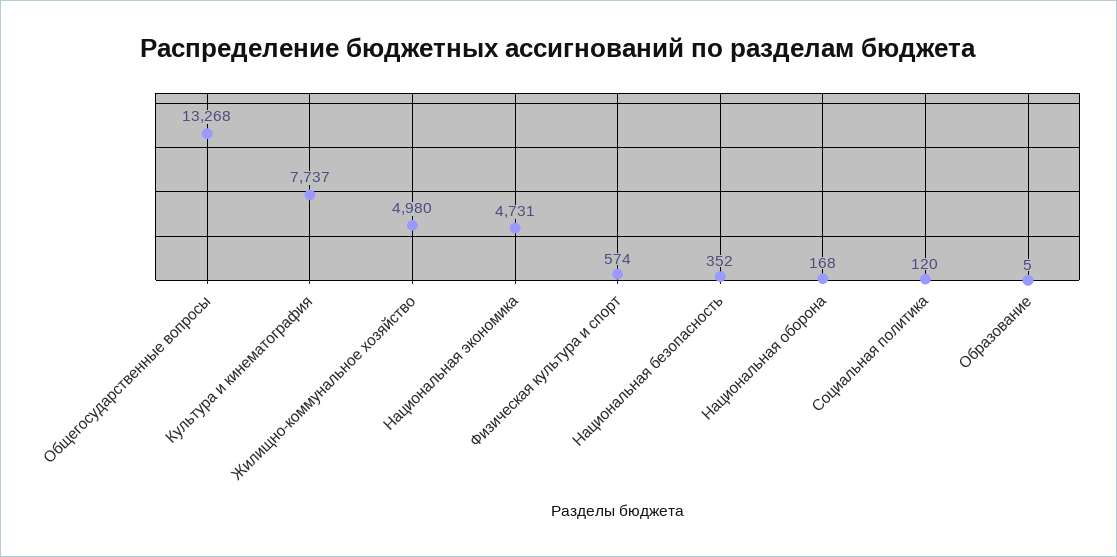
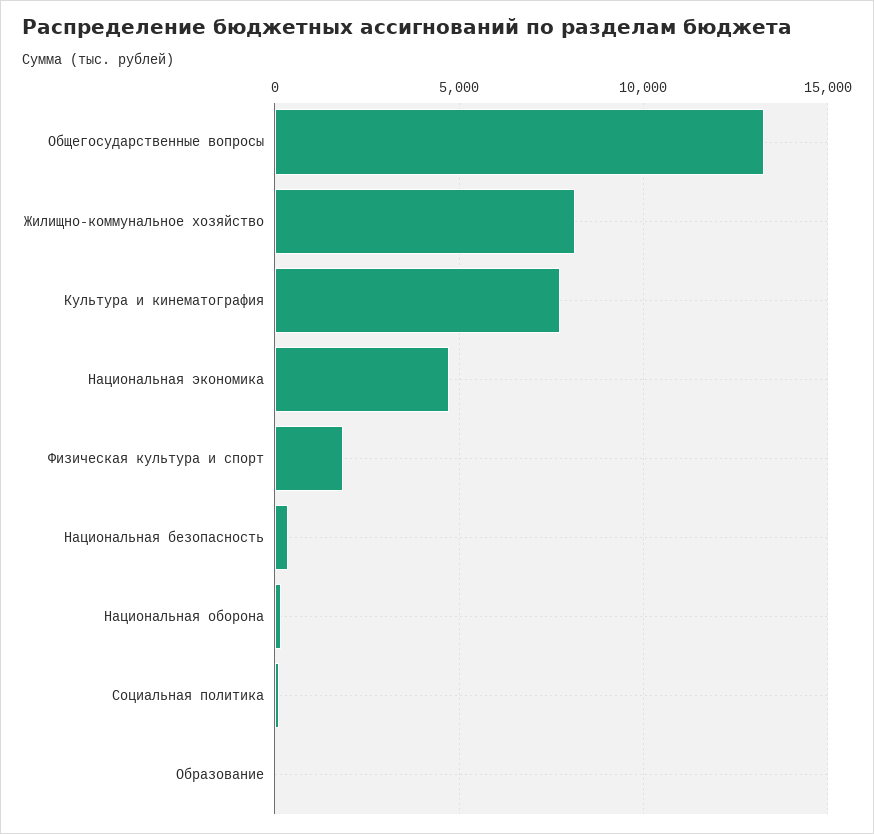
Жилищно-коммунальное хозяйство: 4980 -> 8000
Физическая культура и спорт: 574 -> 2000

